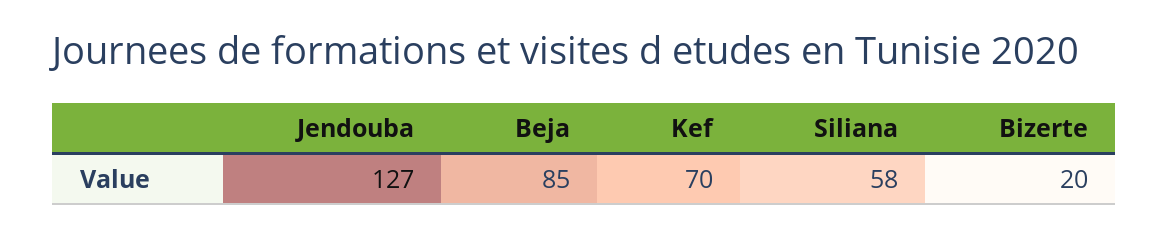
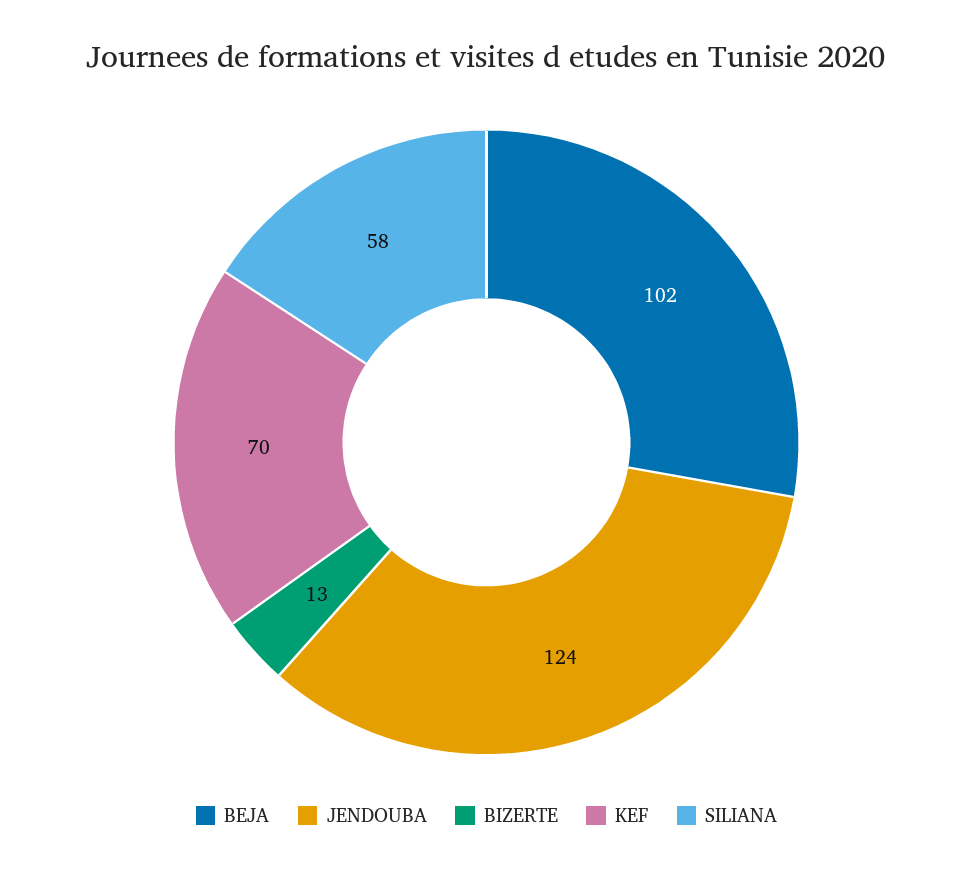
Jendouba: 127 -> 124
Beja: 85 -> 102
Bizerte: 20 -> 13

